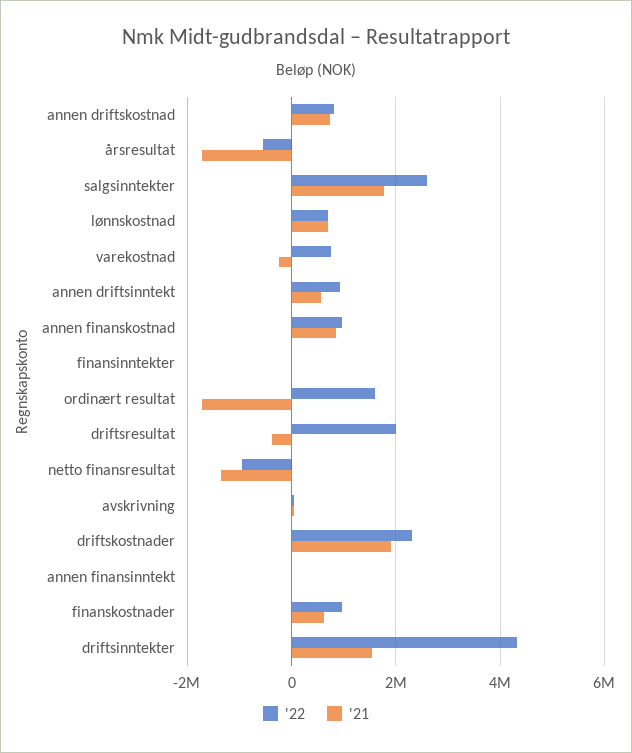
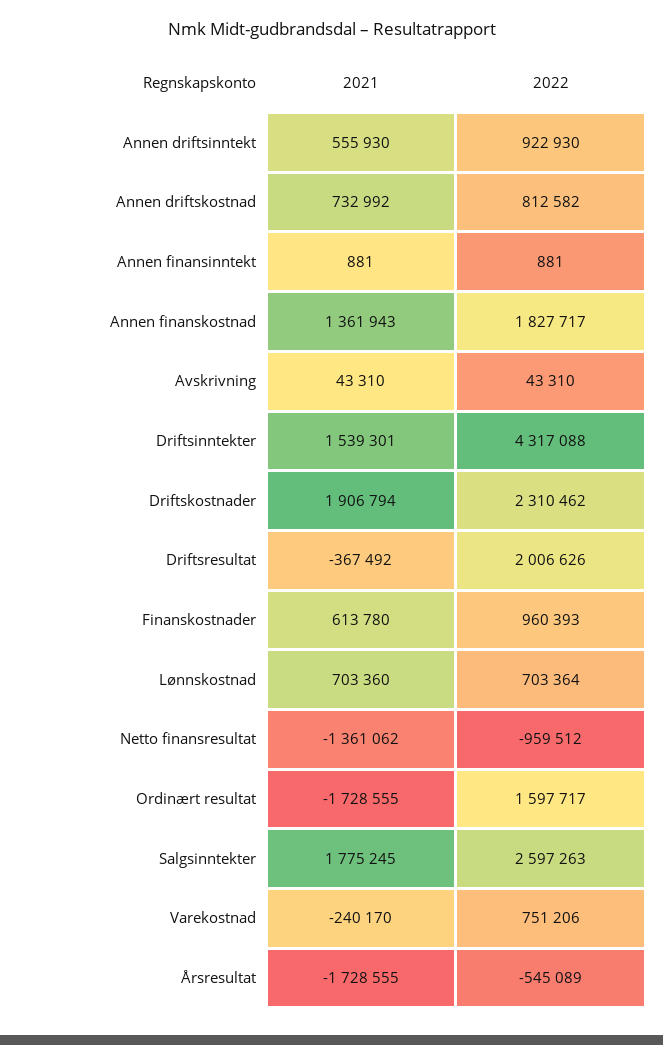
'22, annen finanskostnad: 1000000 -> 1827717
'21, annen finanskostnad: 800000 -> 1361943
'22, finansinntekter: 0 -> none
'21, finansinntekter: 0 -> none

